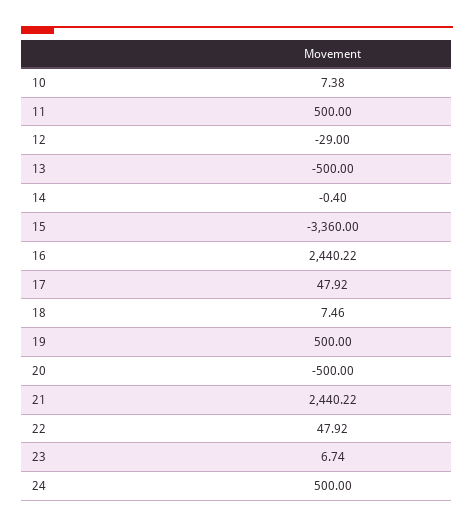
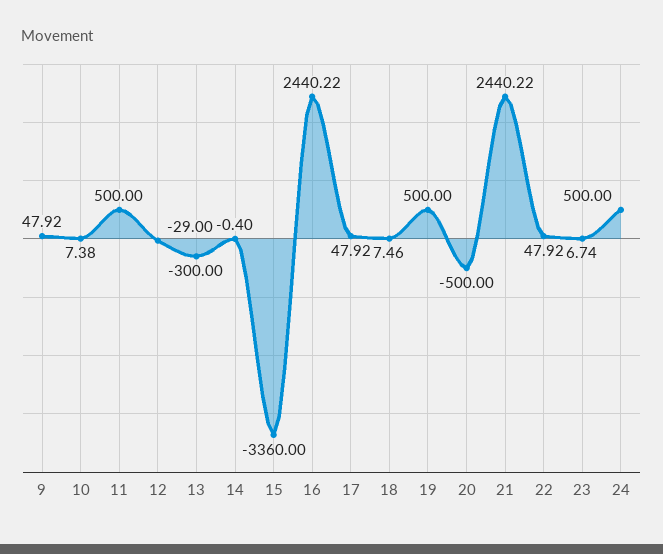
13: -500 -> -300
9: none -> 47.92

